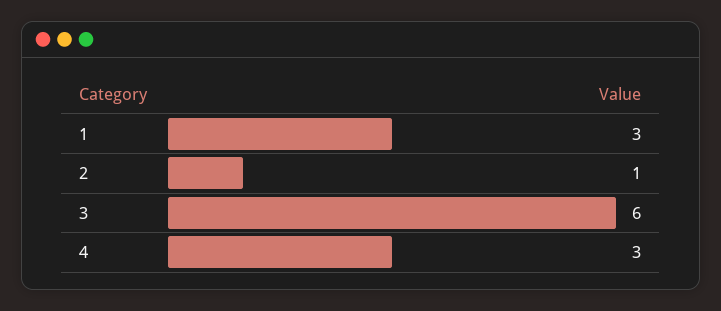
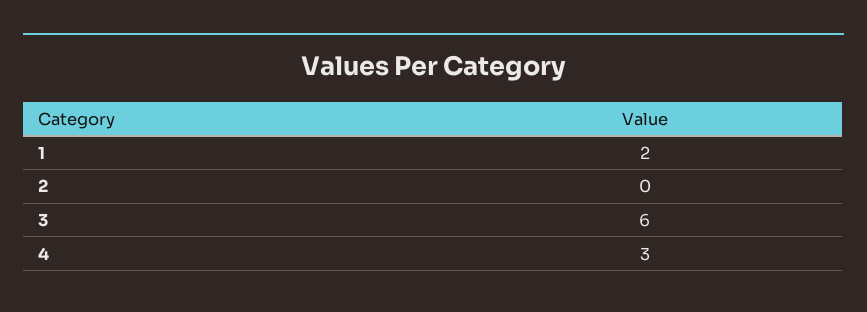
1: 3 -> 2
2: 1 -> 0

